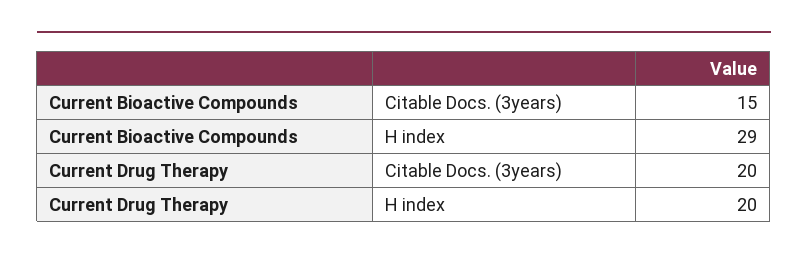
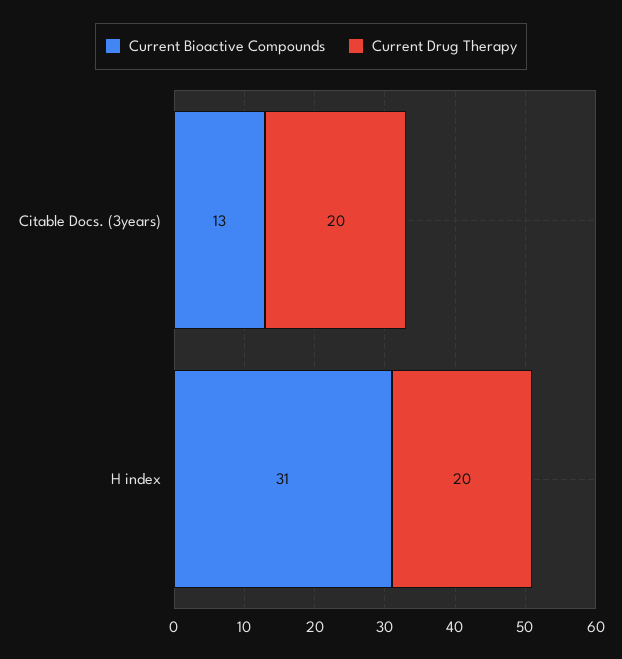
Current Bioactive Compounds, Citable Docs. (3years): 15 -> 13
Current Bioactive Compounds, H index: 29 -> 31

